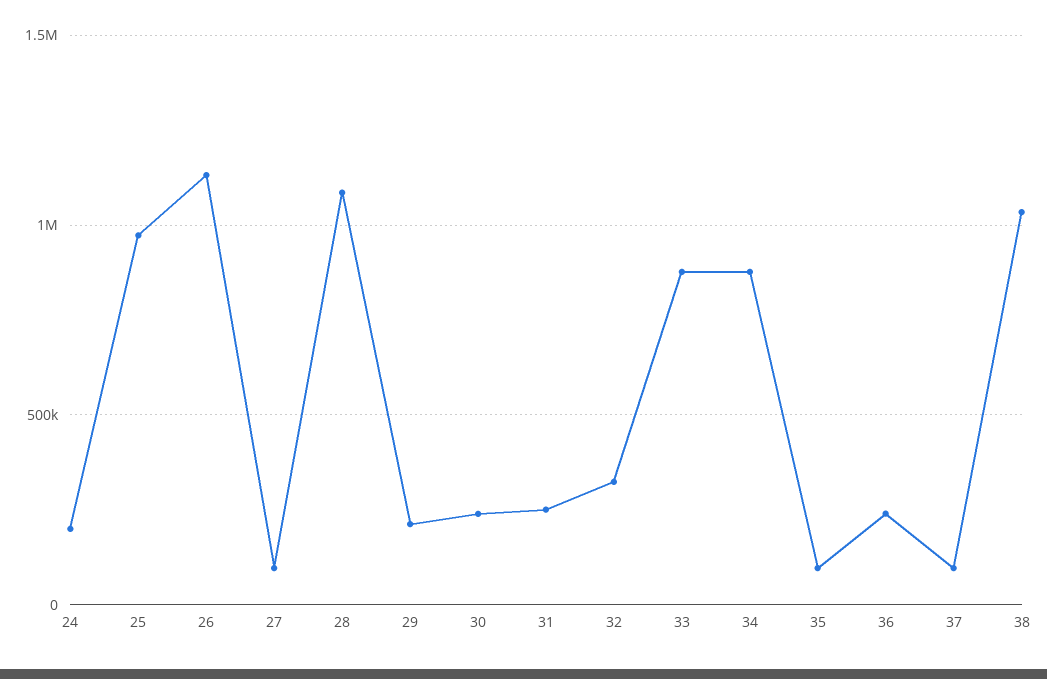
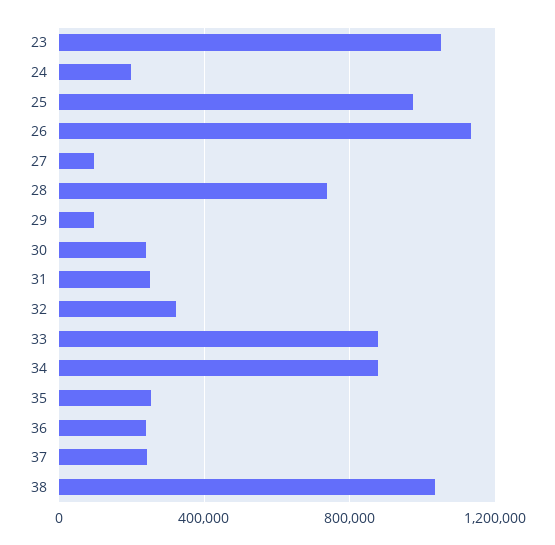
28: 1100000 -> 750000
29: 200000 -> 100000
35: 100000 -> 250000
37: 100000 -> 250000
23: none -> 1050000

